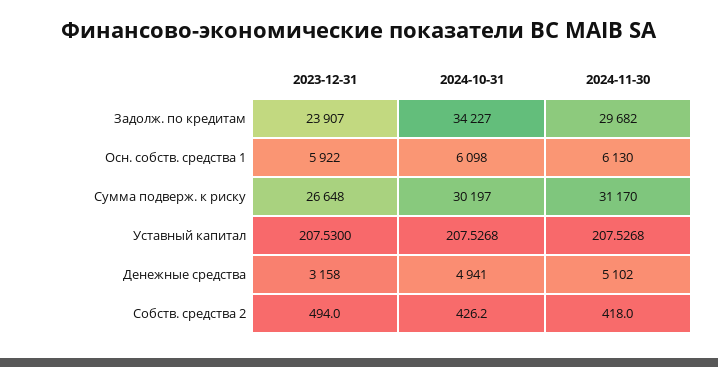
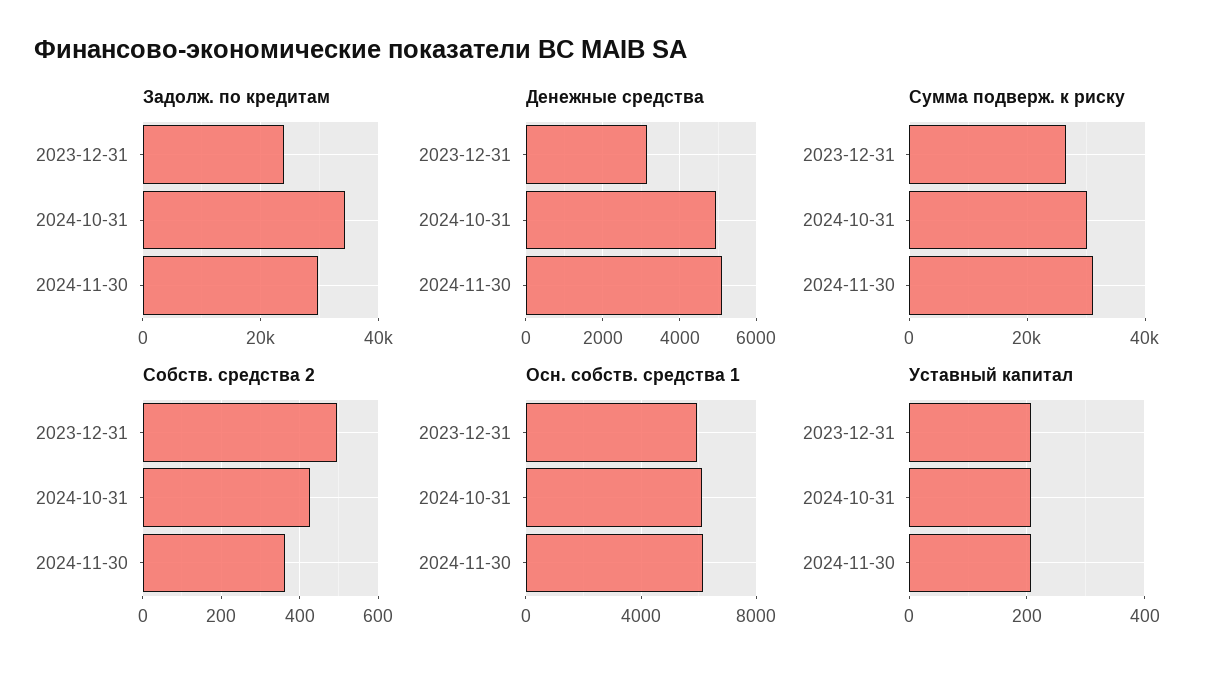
Собств. средства 2, 2024-11-30: 418 -> 360

